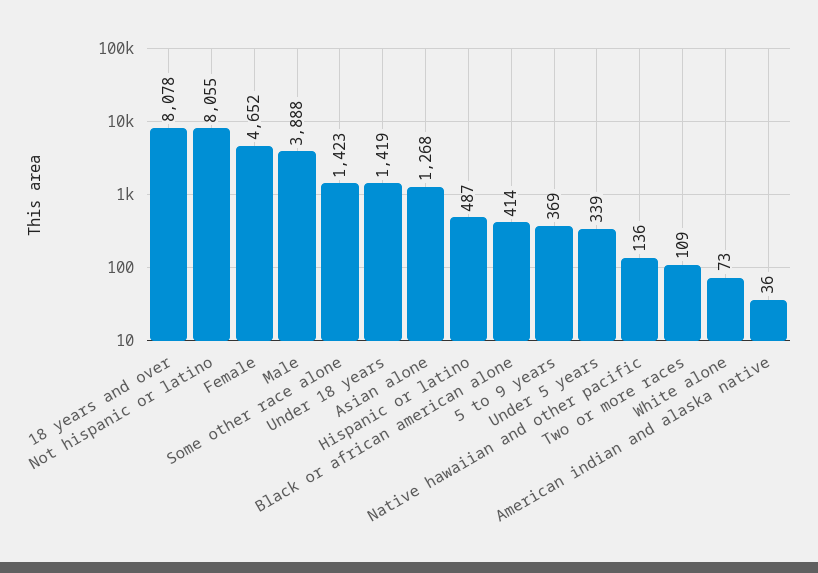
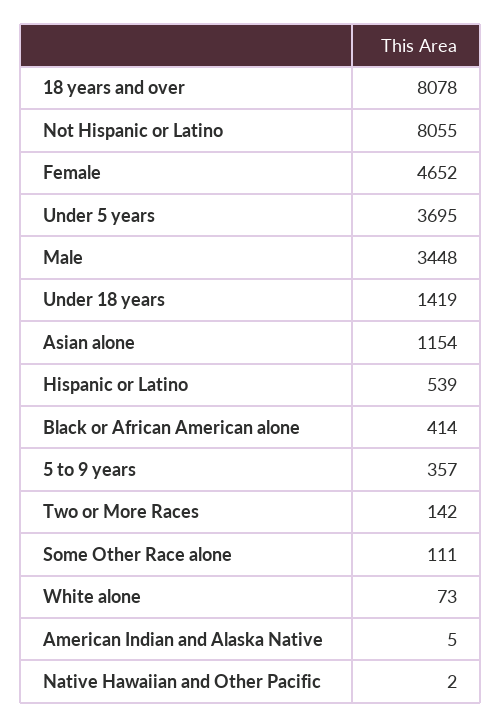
Male: 3888 -> 3448
Some other race alone: 1423 -> 111
Asian alone: 1268 -> 1154
Hispanic or latino: 487 -> 539
5 to 9 years: 369 -> 357
Under 5 years: 339 -> 3695
Native hawaiian and other pacific: 136 -> 2
Two or more races: 109 -> 142
American indian and alaska native: 36 -> 5

